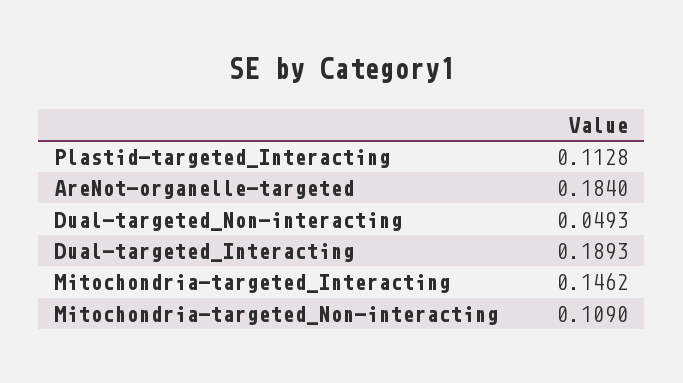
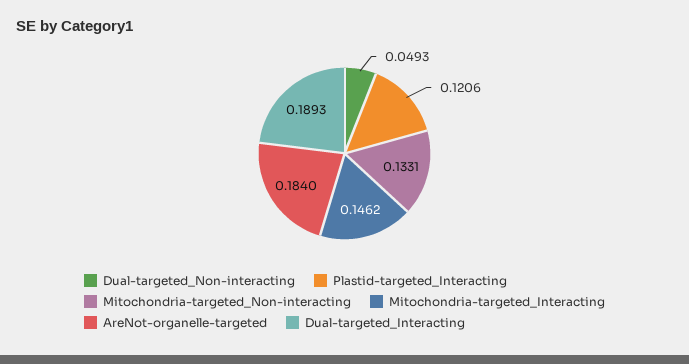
Plastid-targeted_Interacting: 0.1128 -> 0.1206
Mitochondria-targeted_Non-interacting: 0.109 -> 0.1331

